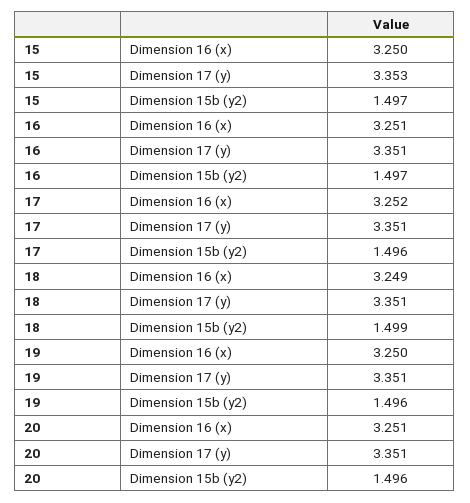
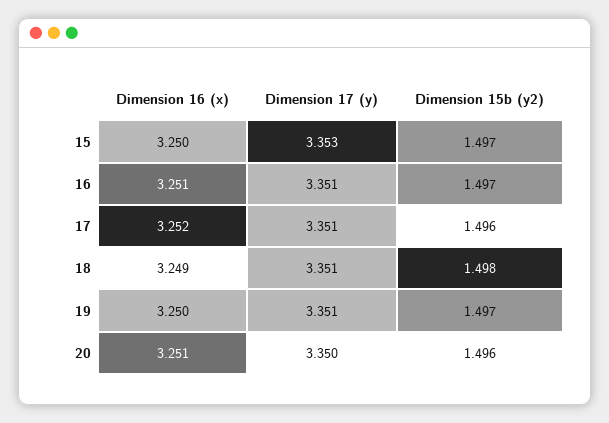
18, Dimension 15b (y2): 1.499 -> 1.498
19, Dimension 15b (y2): 1.496 -> 1.497
20, Dimension 17 (y): 3.351 -> 3.35

